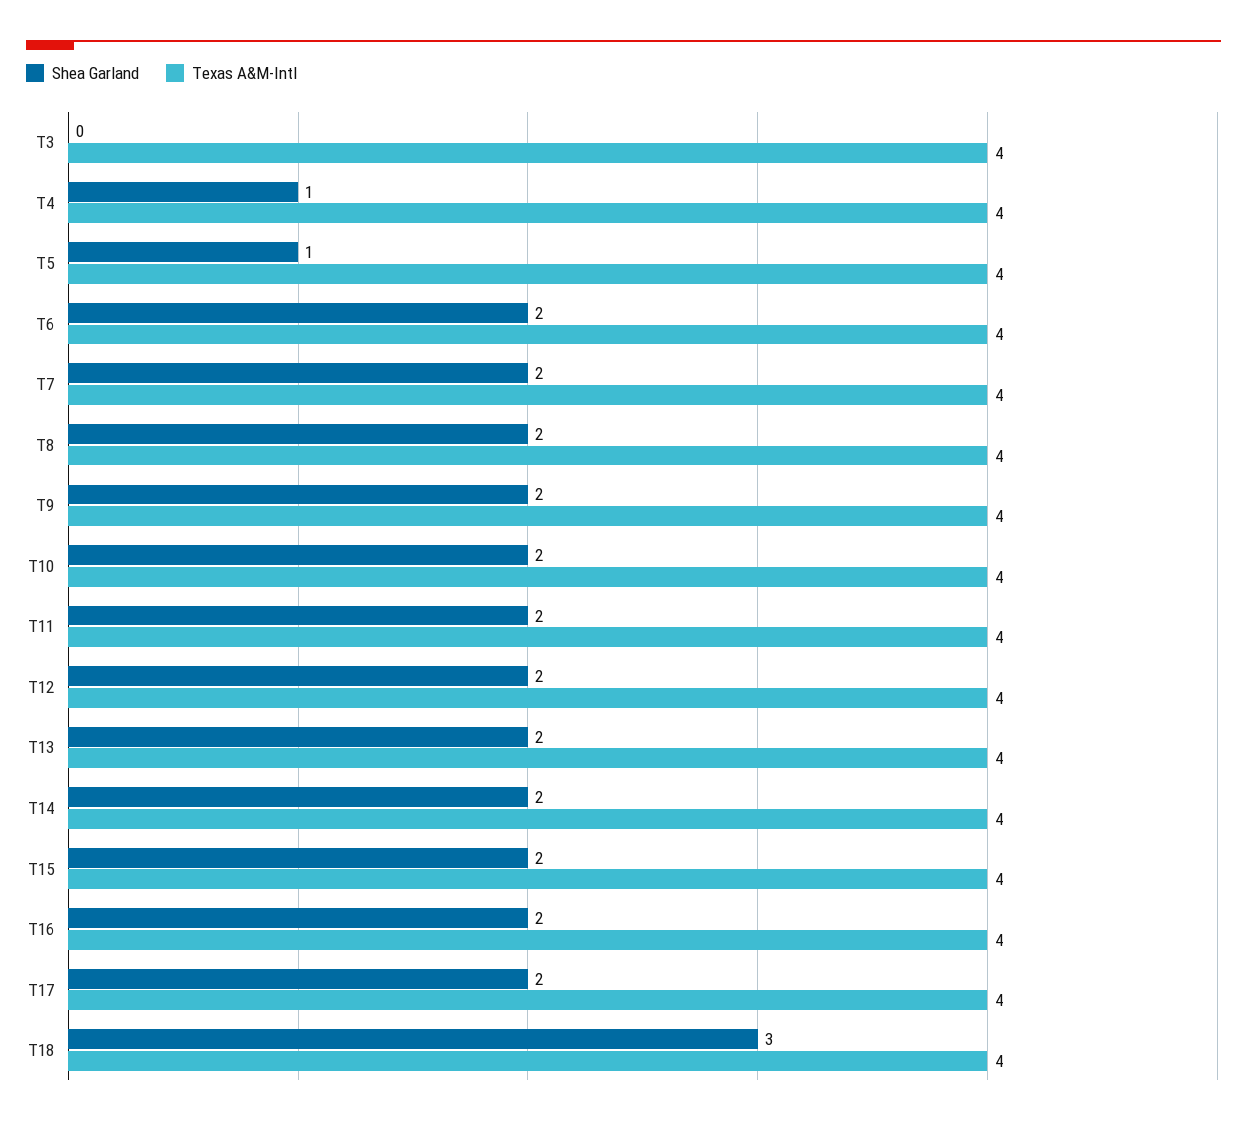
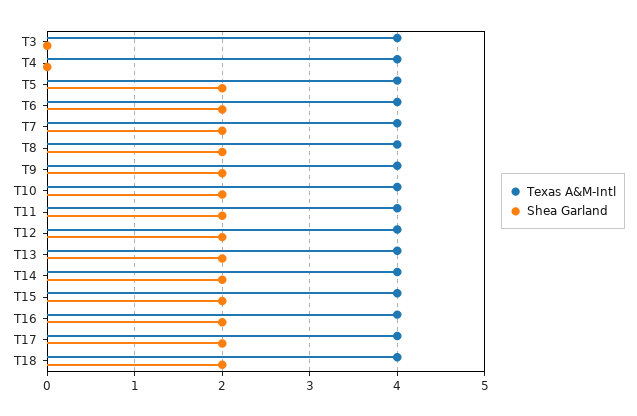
Shea Garland, T4: 1 -> 0
Shea Garland, T5: 1 -> 2
Shea Garland, T18: 3 -> 2

